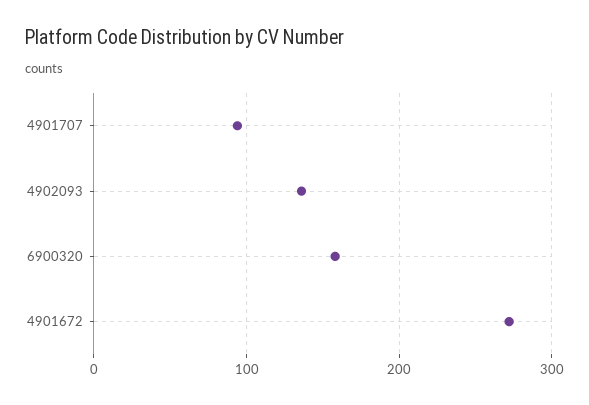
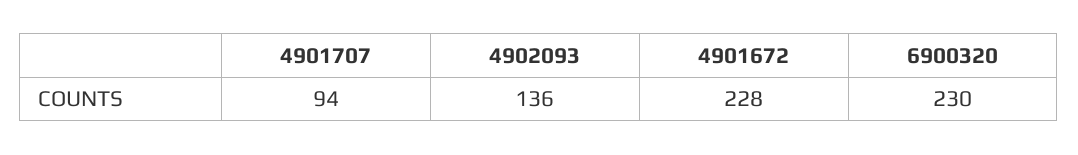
6900320: 160 -> 230
4901672: 270 -> 228

